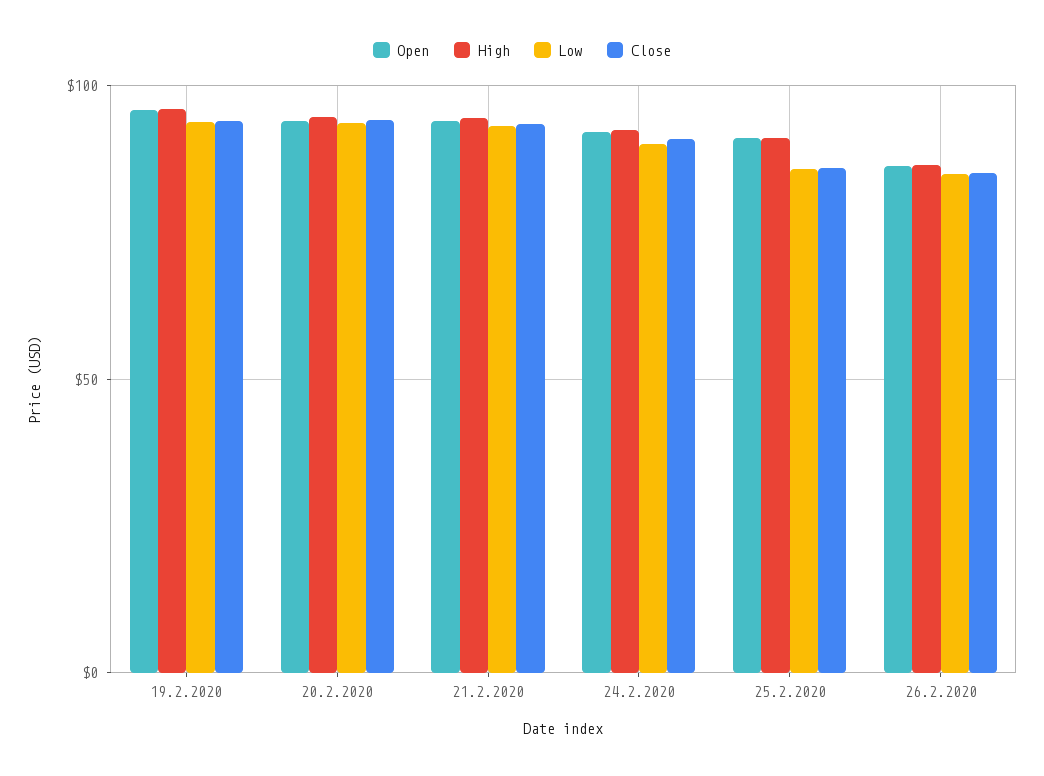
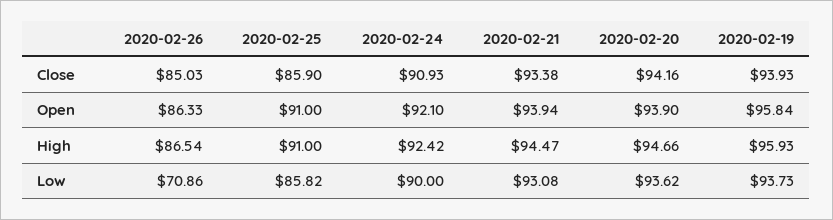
Low, 26.2.2020: 85 -> 70.86

